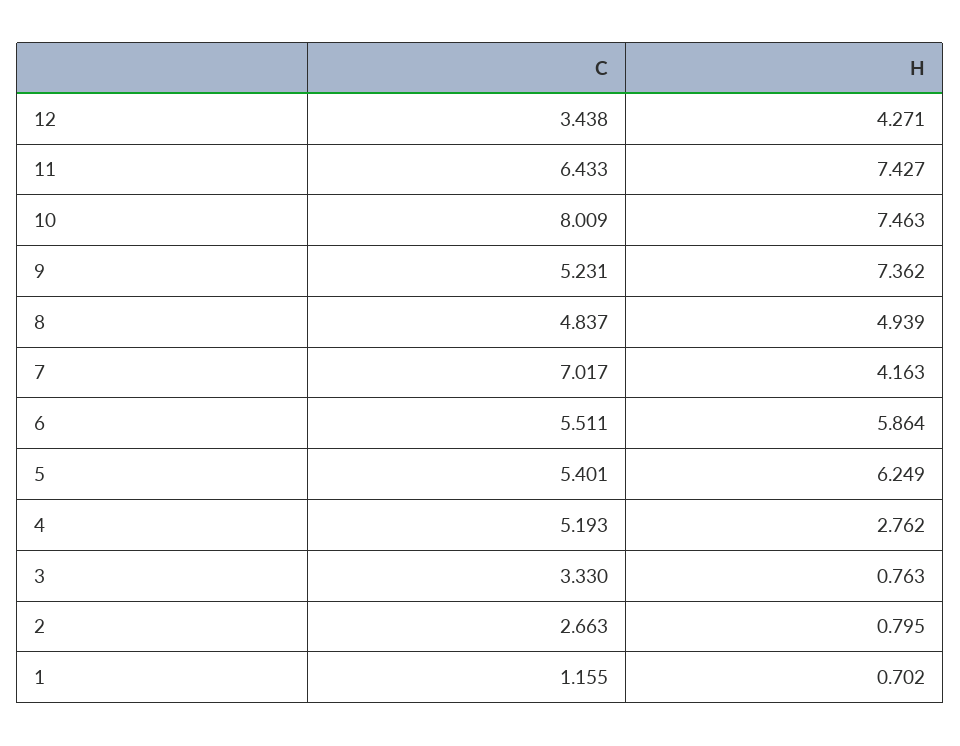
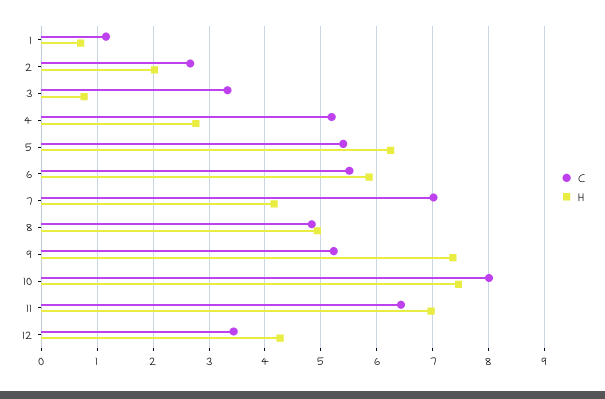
H, 11: 7.427 -> 7
H, 2: 0.795 -> 2

